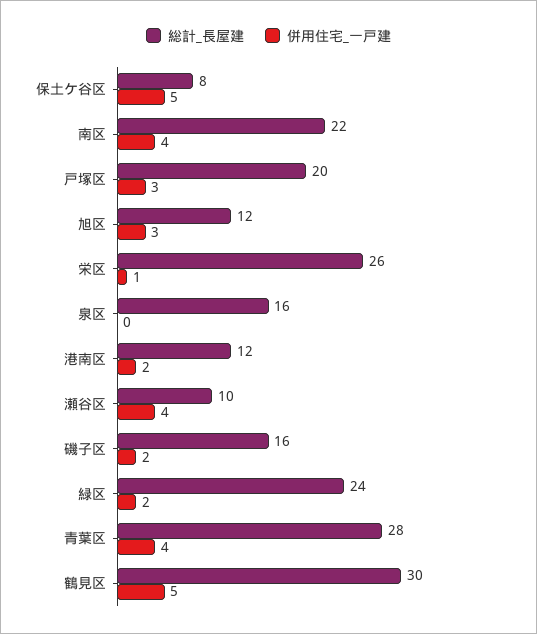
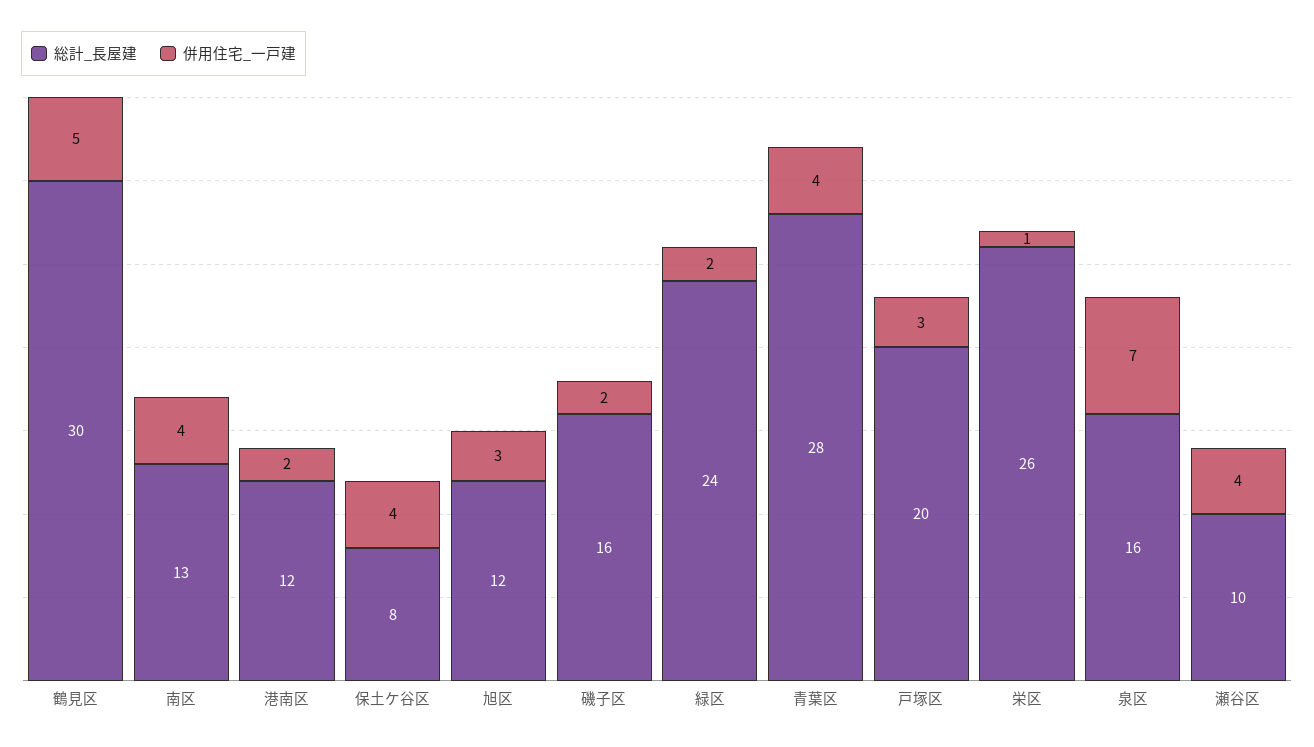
併用住宅_一戸建, 保土ケ谷区: 5 -> 4
総計_長屋建, 南区: 22 -> 13
併用住宅_一戸建, 泉区: 0 -> 7

